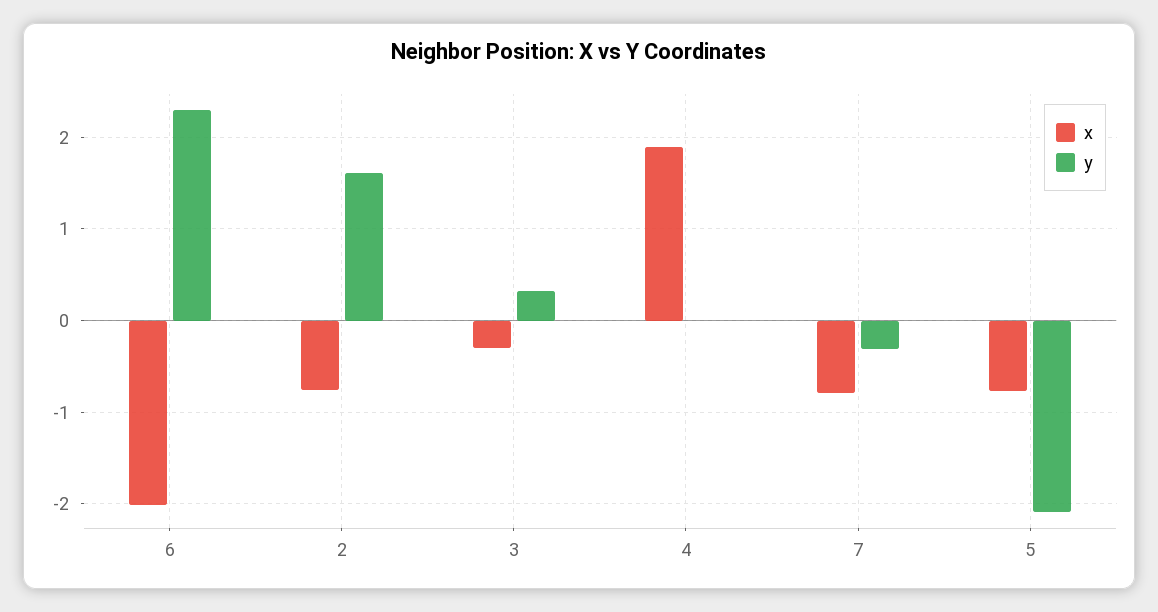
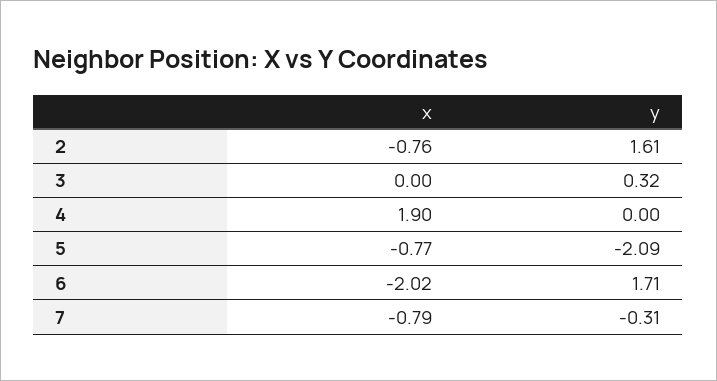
y, 6: 2.3 -> 1.71
x, 3: -0.3 -> 0

